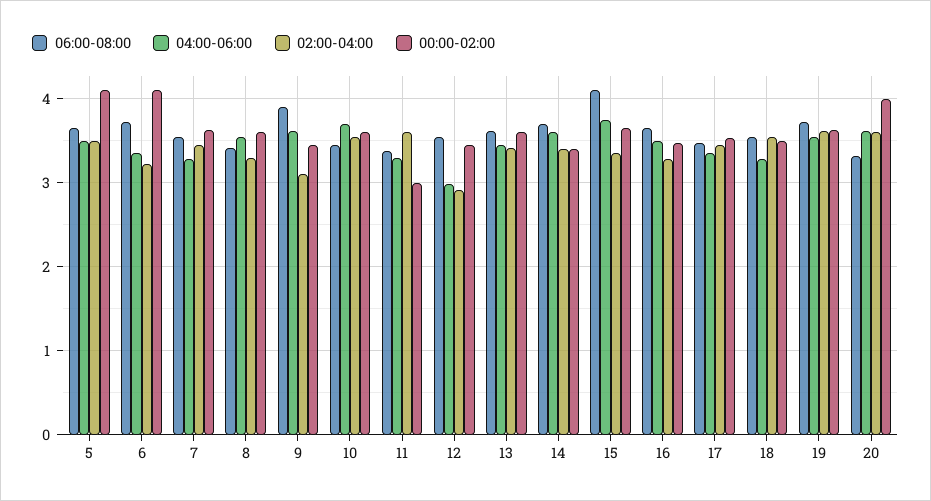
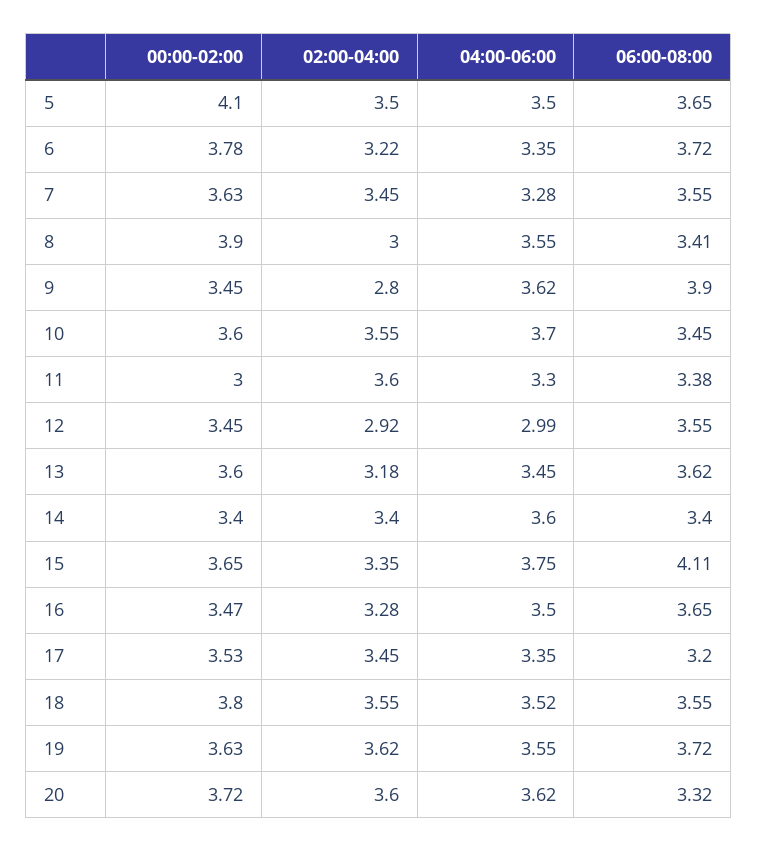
00:00-02:00, 6: 4.1 -> 3.78
02:00-04:00, 8: 3.3 -> 3
00:00-02:00, 8: 3.6 -> 3.9
02:00-04:00, 9: 3.1 -> 2.8
02:00-04:00, 13: 3.4 -> 3.18
06:00-08:00, 14: 3.7 -> 3.4
06:00-08:00, 17: 3.5 -> 3.2
04:00-06:00, 18: 3.3 -> 3.52
00:00-02:00, 18: 3.5 -> 3.8
00:00-02:00, 20: 4 -> 3.72

